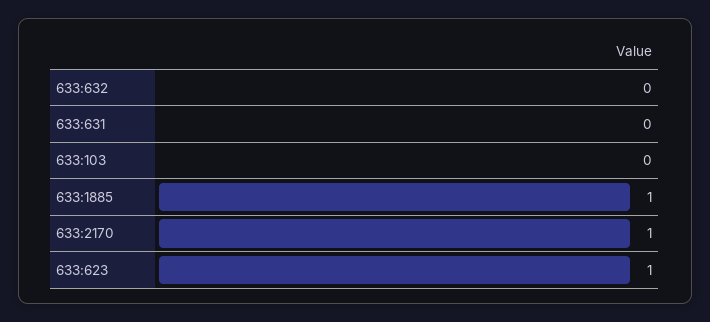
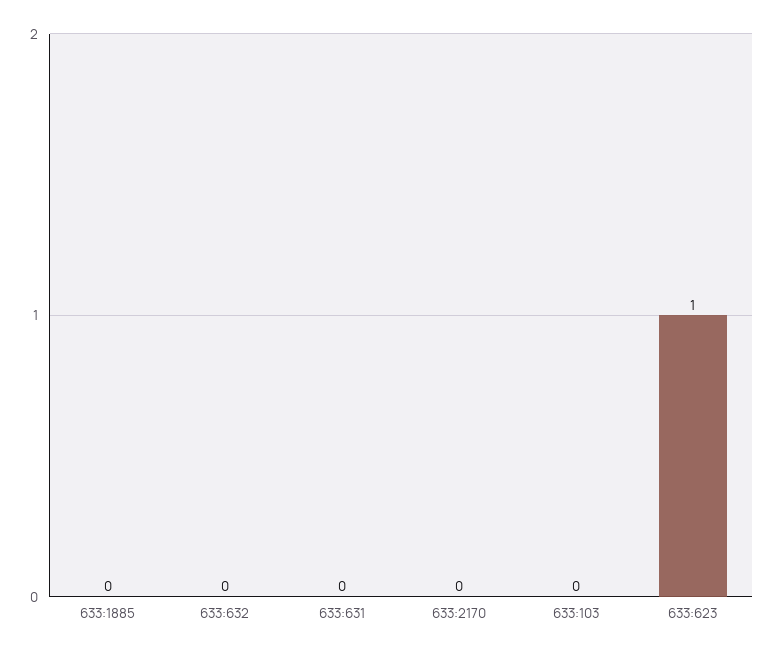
633:1885: 1 -> 0
633:2170: 1 -> 0

